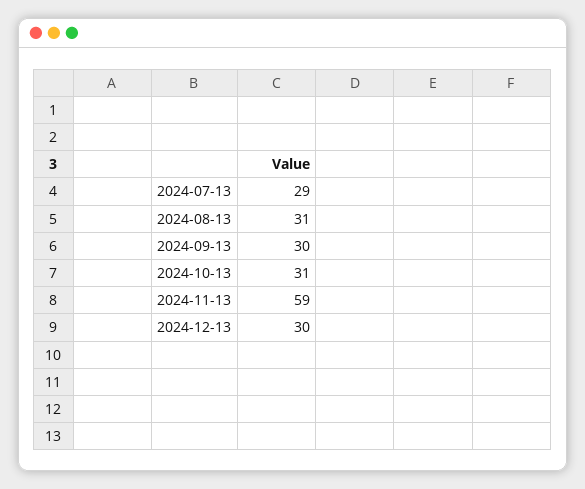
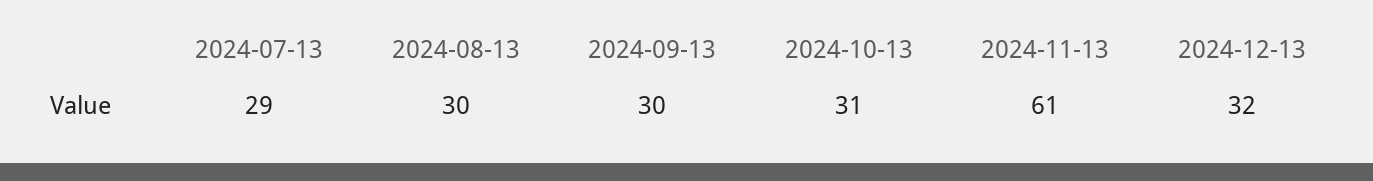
2024-08-13: 31 -> 30
2024-11-13: 59 -> 61
2024-12-13: 30 -> 32

